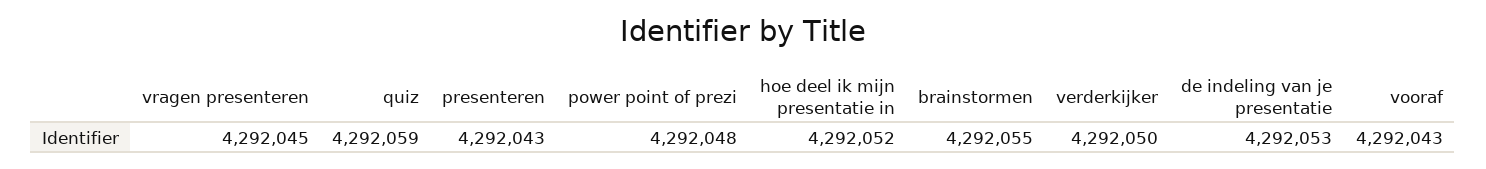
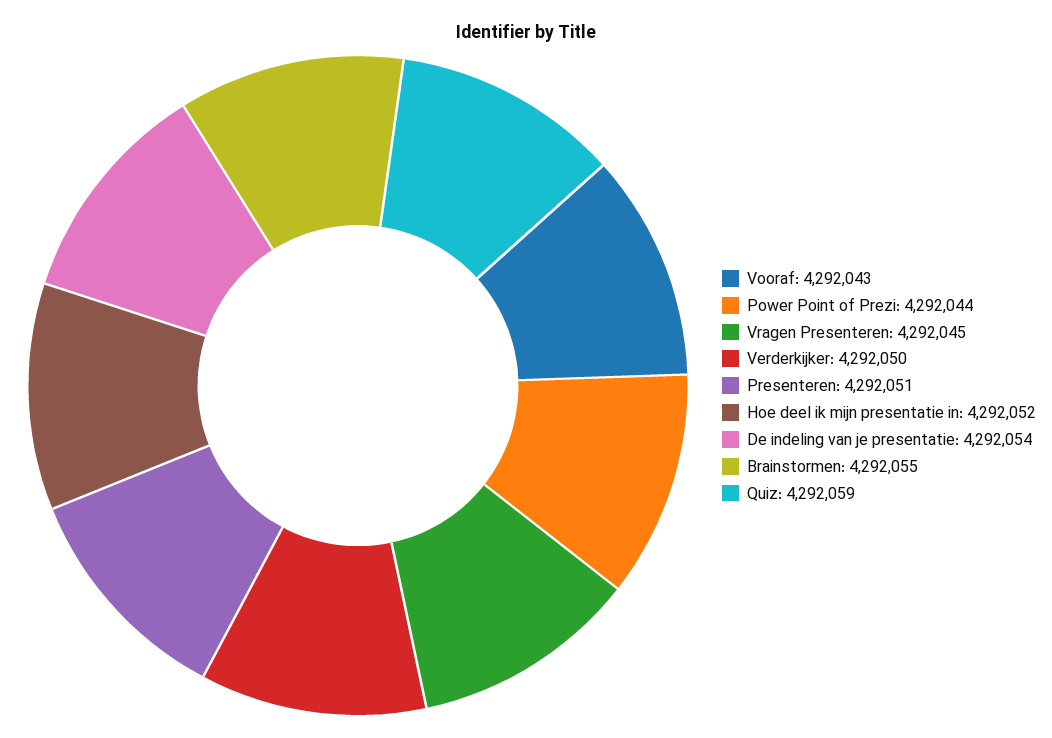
presenteren: 4292043 -> 4292051
power point of prezi: 4292048 -> 4292044
de indeling van je presentatie: 4292053 -> 4292054

